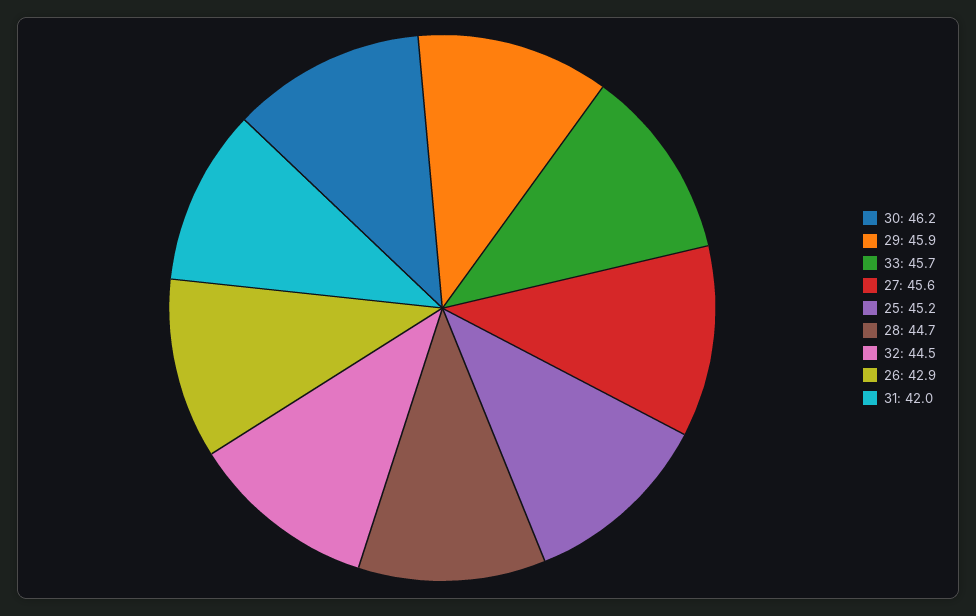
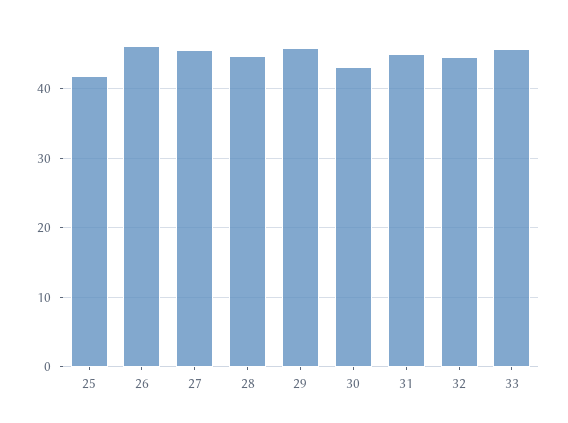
30: 46.2 -> 43
25: 45.2 -> 42
26: 42.9 -> 46
31: 42 -> 45

